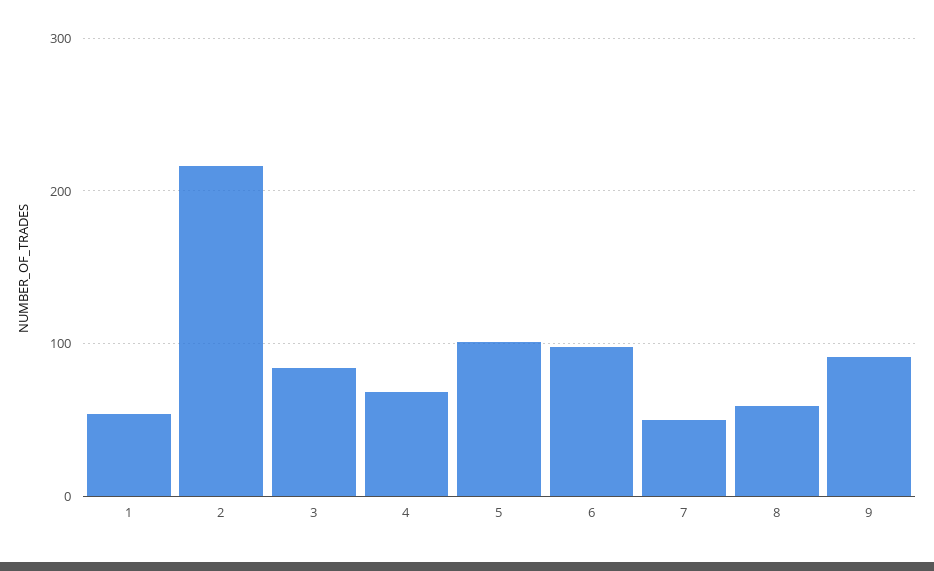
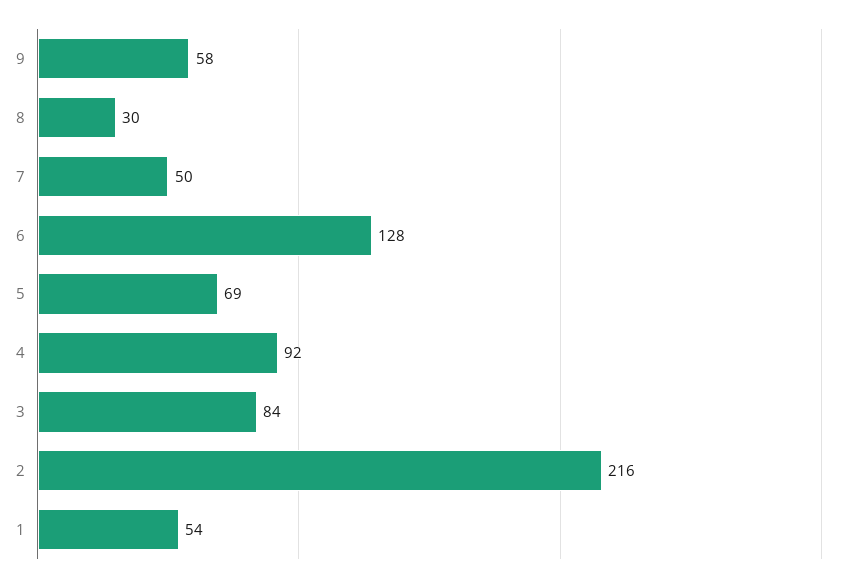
4: 70 -> 92
5: 100 -> 69
6: 100 -> 128
8: 60 -> 30
9: 90 -> 58

